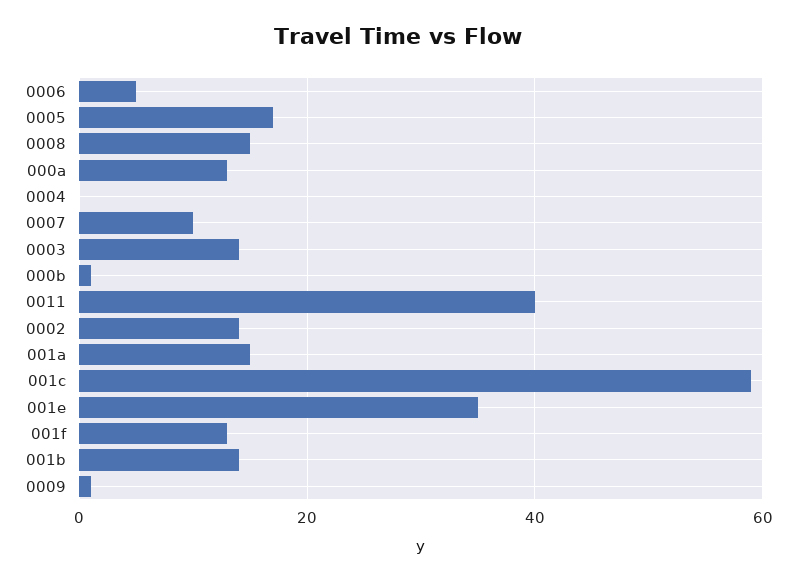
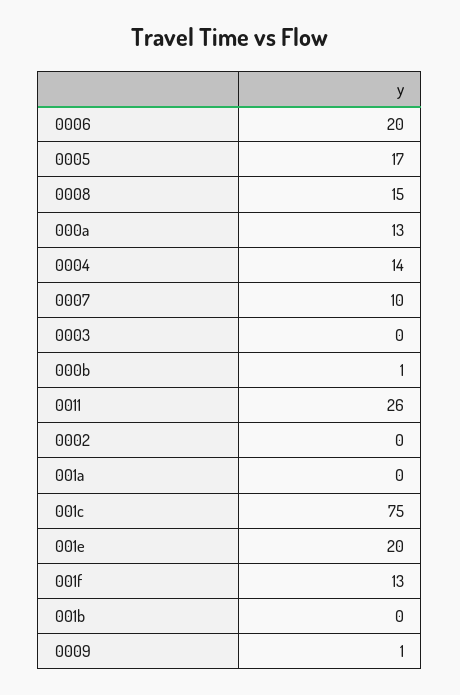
0006: 5 -> 20
0004: 0 -> 14
0003: 15 -> 0
0011: 40 -> 26
0002: 15 -> 0
001a: 15 -> 0
001c: 60 -> 75
001e: 35 -> 20
001b: 15 -> 0

